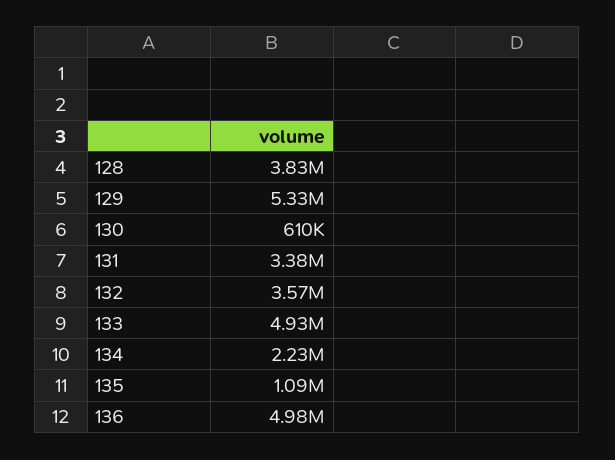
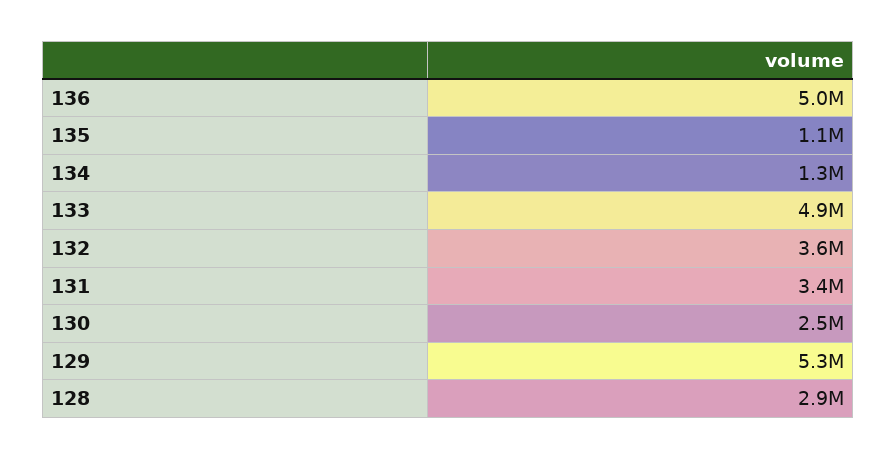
128: 3830000 -> 2900000
130: 610000 -> 2500000
134: 2230000 -> 1300000

